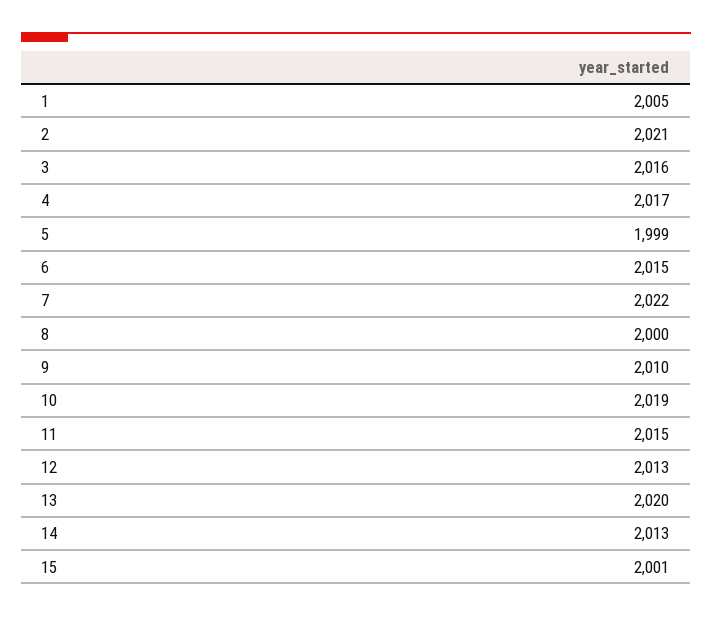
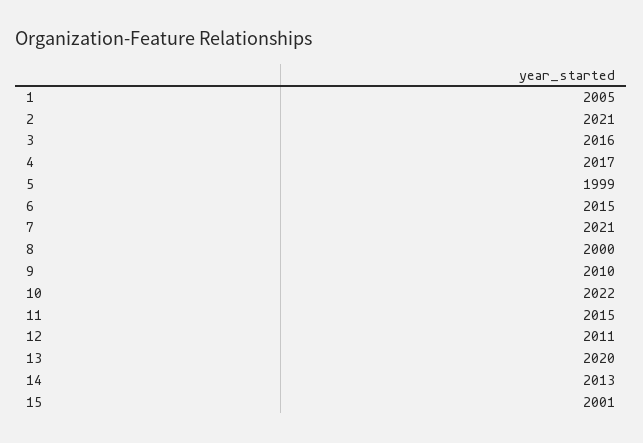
7: 2022 -> 2021
10: 2019 -> 2022
12: 2013 -> 2011

